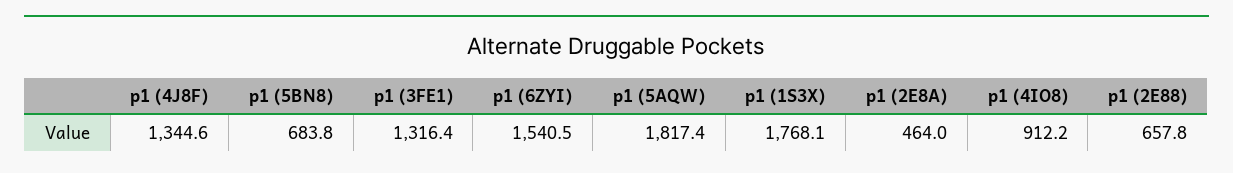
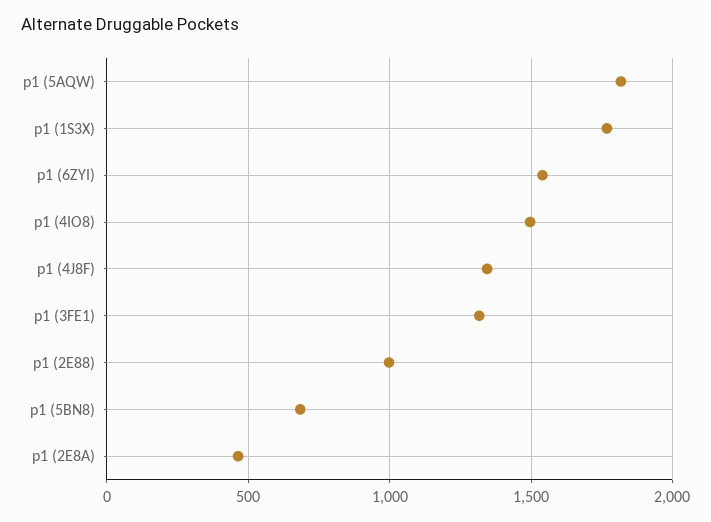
p1 (4IO8): 912.2 -> 1500
p1 (2E88): 657.8 -> 1000

